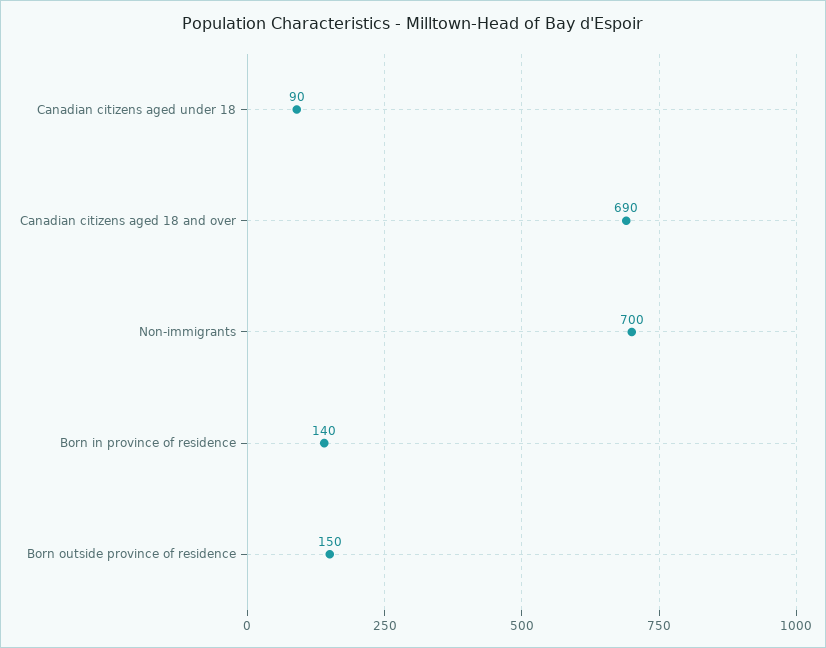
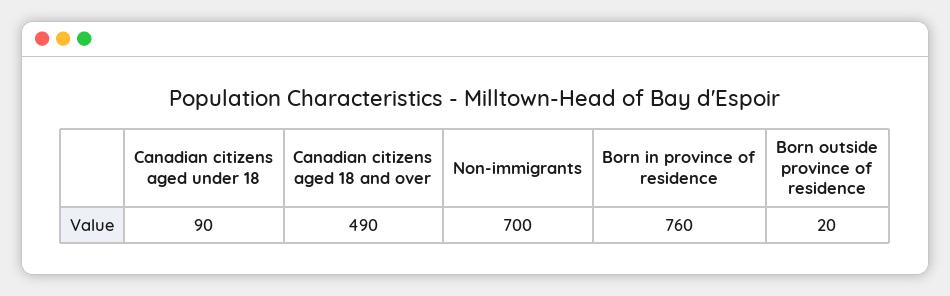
Canadian citizens aged 18 and over: 690 -> 490
Born in province of residence: 140 -> 760
Born outside province of residence: 150 -> 20

